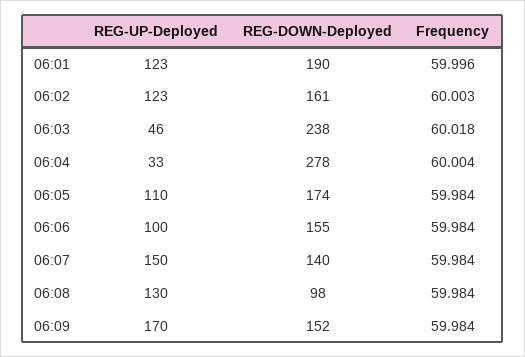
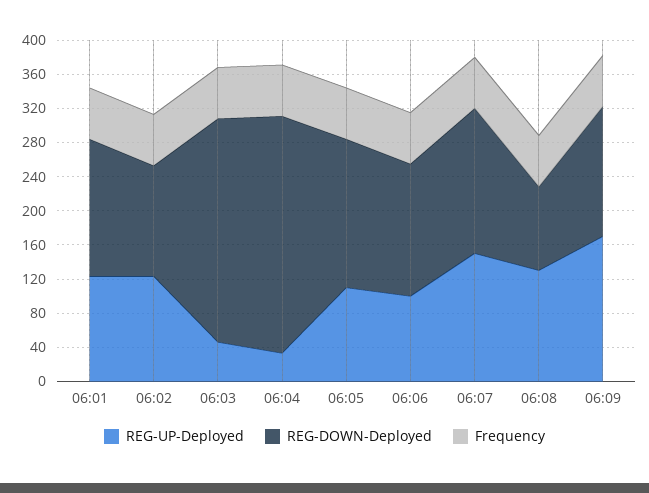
REG-DOWN-Deployed, 06:01: 190 -> 160
REG-DOWN-Deployed, 06:02: 161 -> 130
REG-DOWN-Deployed, 06:03: 238 -> 260
REG-DOWN-Deployed, 06:07: 140 -> 170

